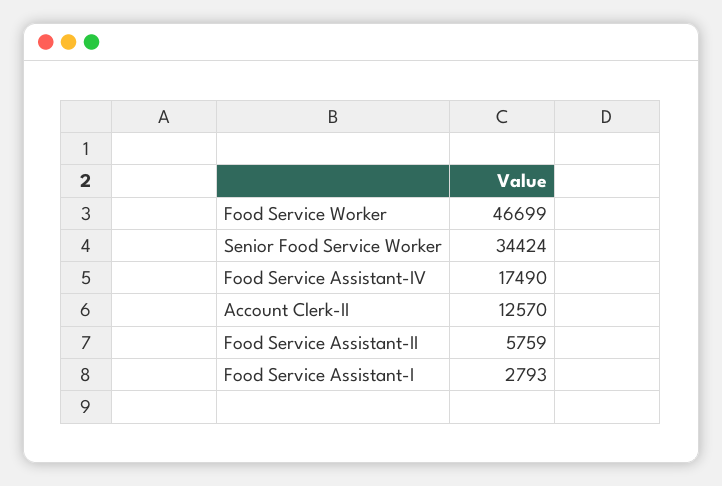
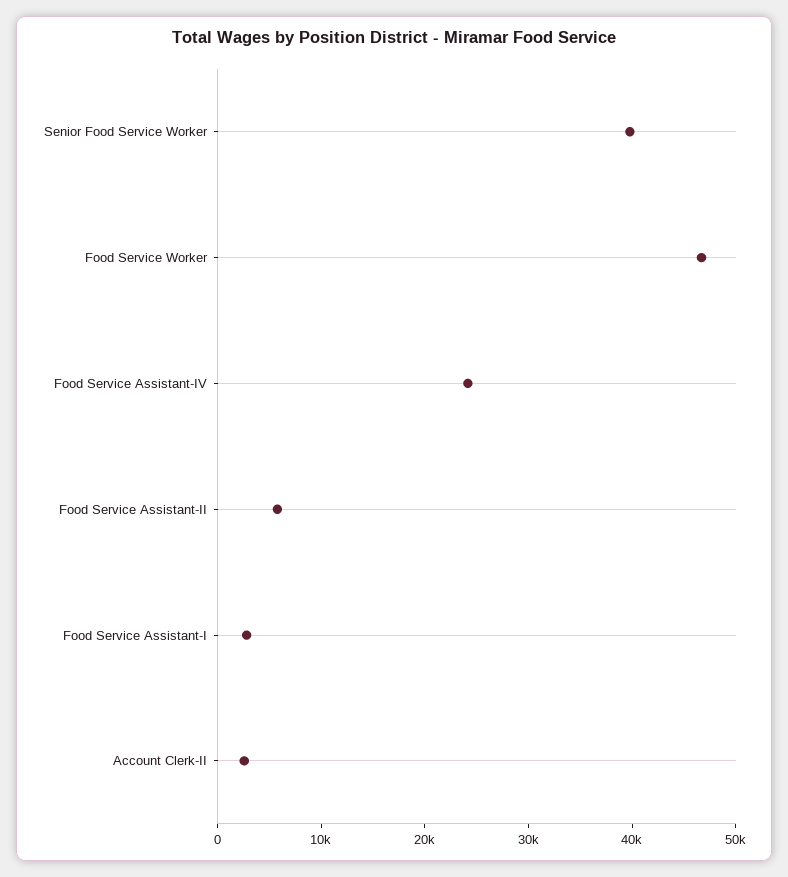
Senior Food Service Worker: 34424 -> 40000
Food Service Assistant-IV: 17490 -> 24000
Account Clerk-II: 12570 -> 2000

